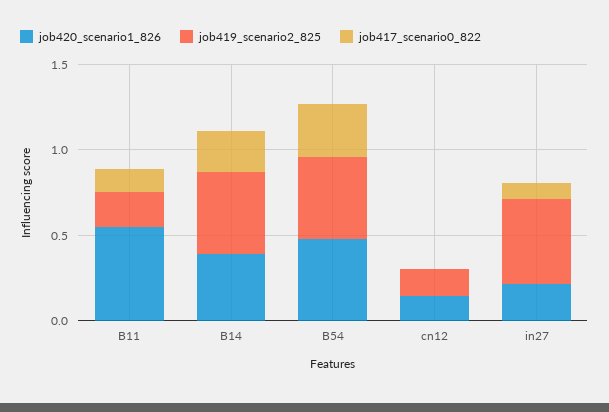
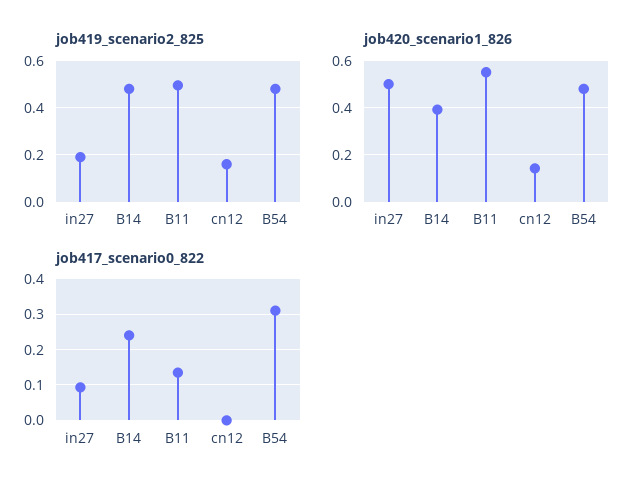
job419_scenario2_825, B11: 0.2 -> 0.5
job420_scenario1_826, in27: 0.2 -> 0.5
job419_scenario2_825, in27: 0.5 -> 0.2

